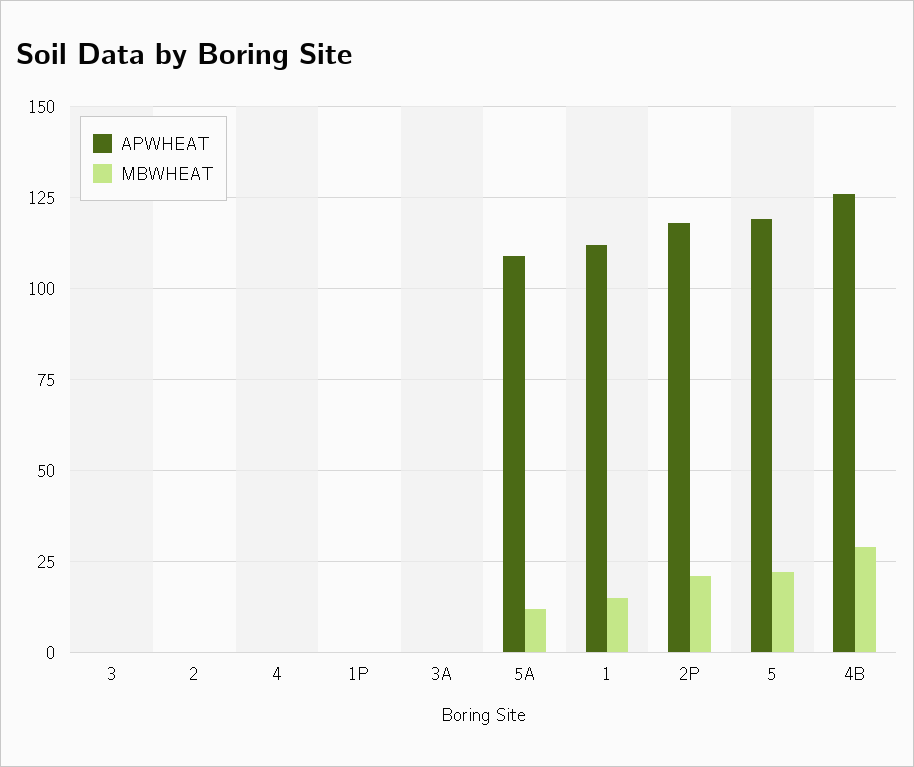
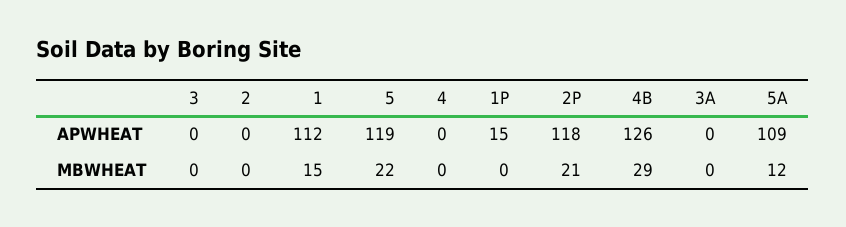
APWHEAT, 1P: 0 -> 15

